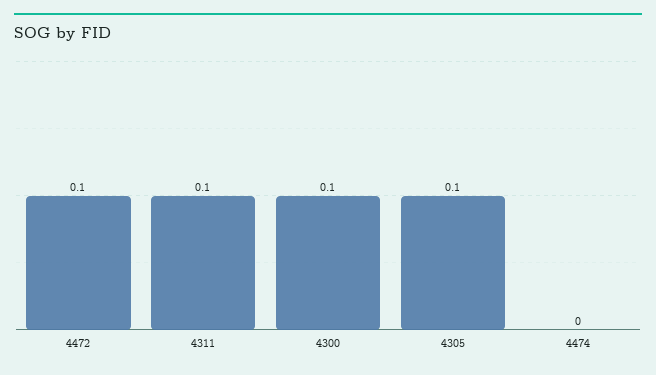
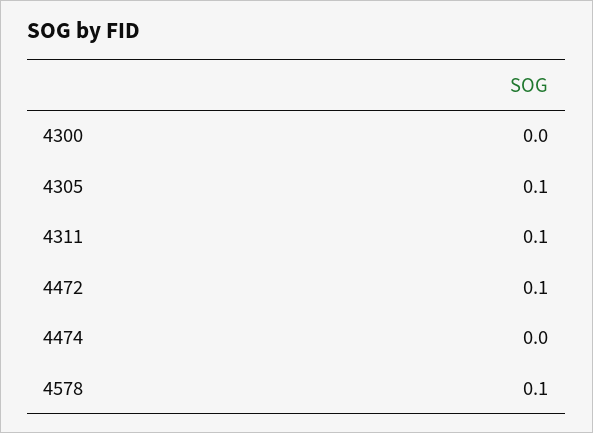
4300: 0.1 -> 0
4578: none -> 0.1

